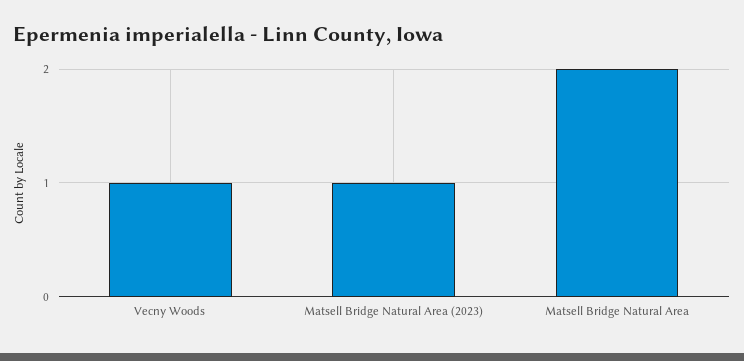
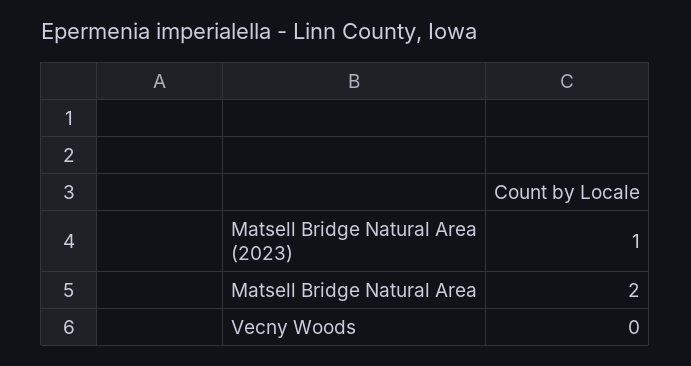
Vecny Woods: 1 -> 0

